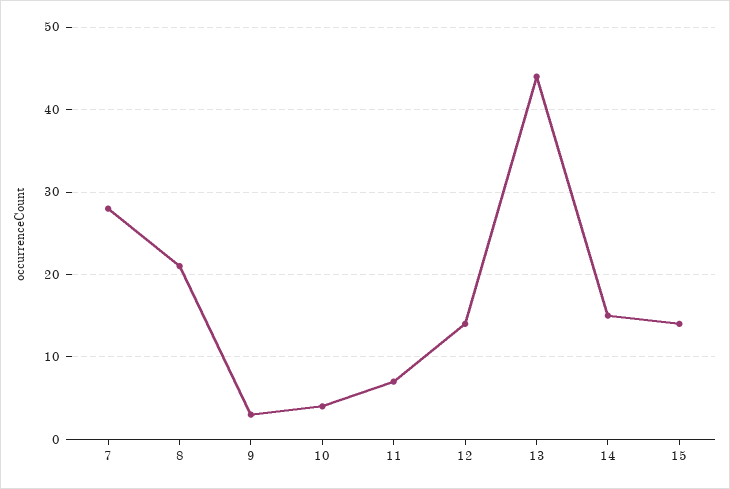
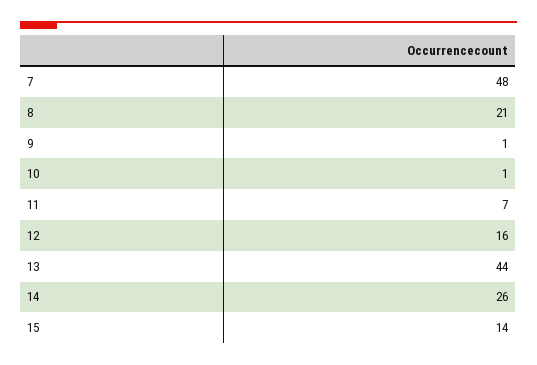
7: 28 -> 48
9: 3 -> 1
10: 4 -> 1
12: 14 -> 16
14: 15 -> 26

